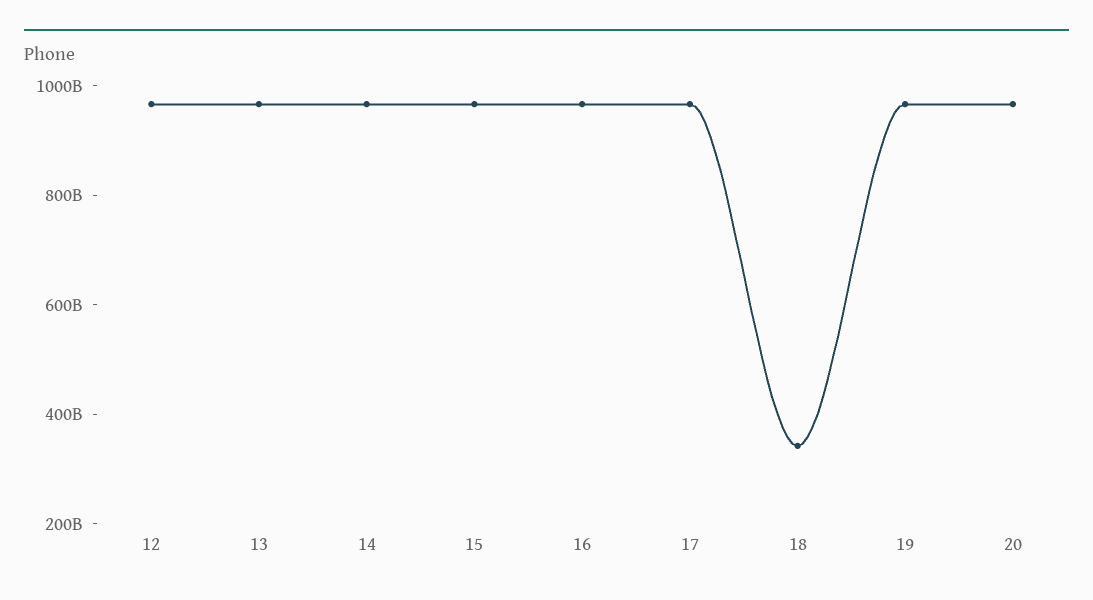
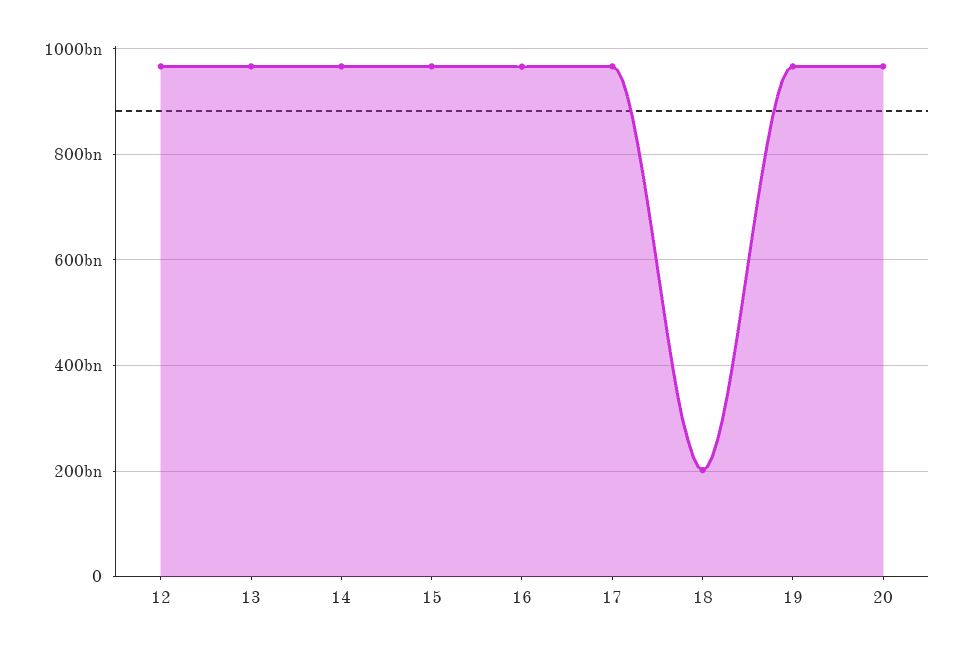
18: 350000000000 -> 200000000000

